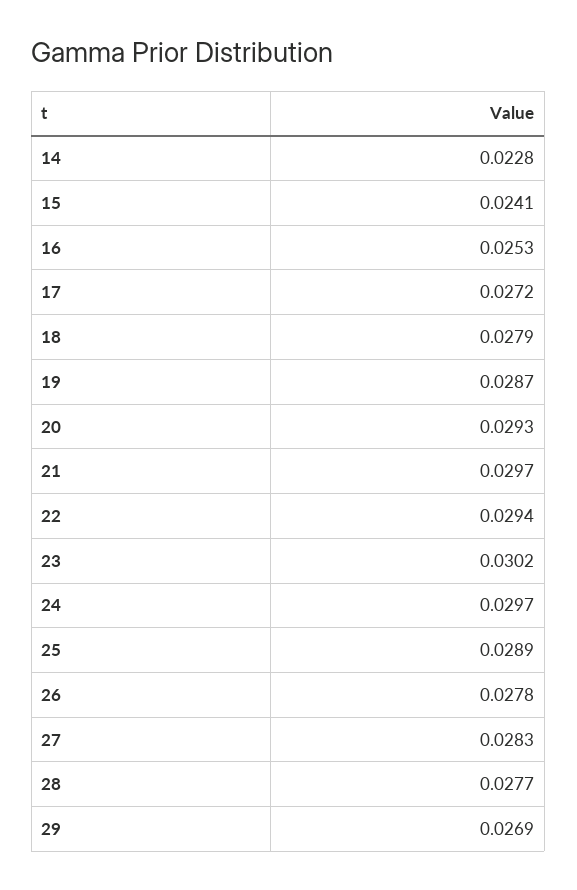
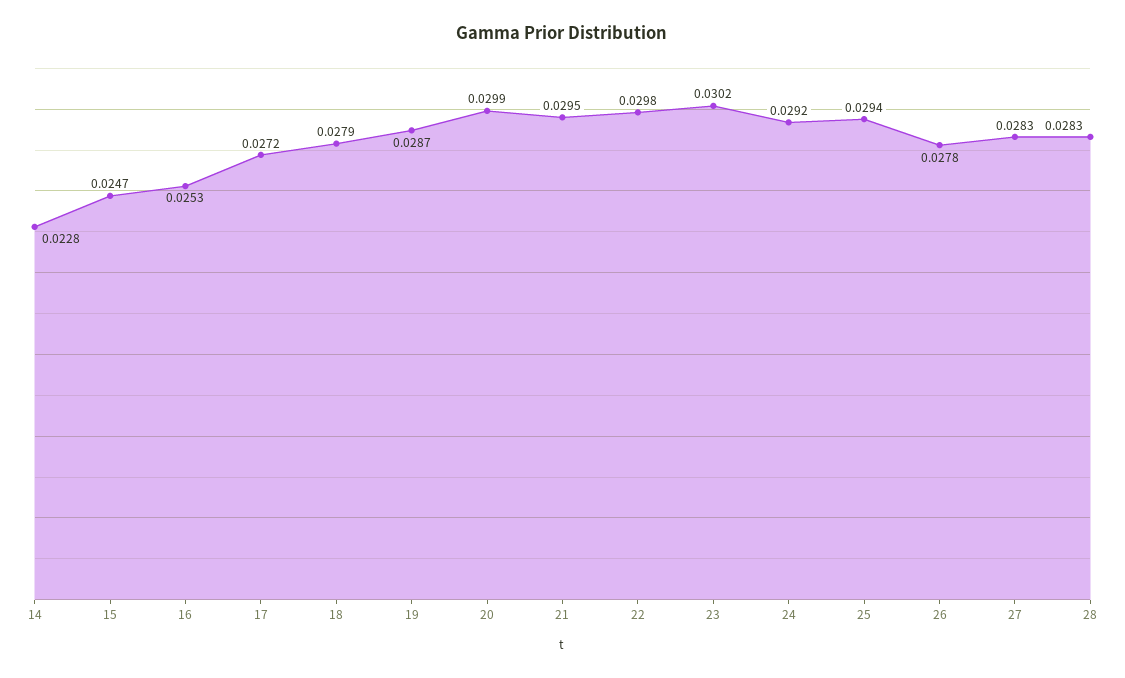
15: 0.0241 -> 0.0247
20: 0.0293 -> 0.0299
21: 0.0297 -> 0.0295
22: 0.0294 -> 0.0298
24: 0.0297 -> 0.0292
25: 0.0289 -> 0.0294
28: 0.0277 -> 0.0283
29: 0.0269 -> none

